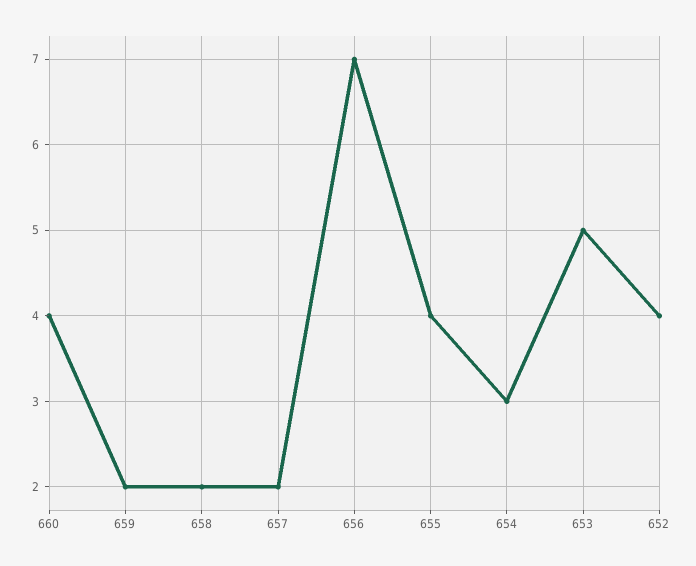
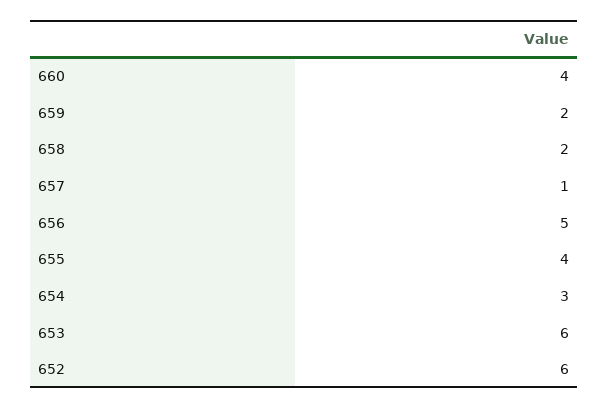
657: 2 -> 1
656: 7 -> 5
653: 5 -> 6
652: 4 -> 6

